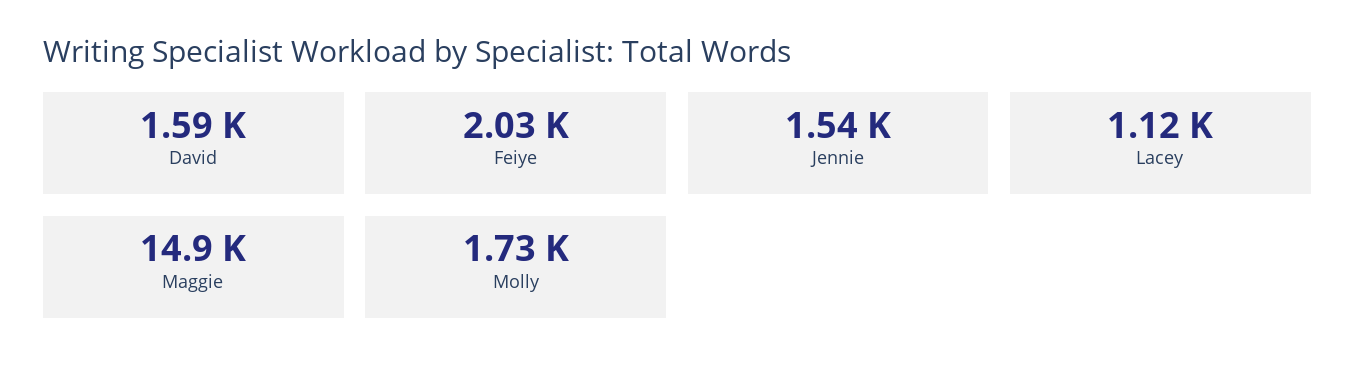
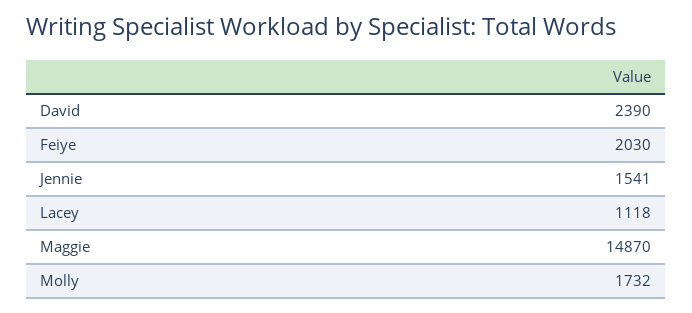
David: 1590 -> 2390

